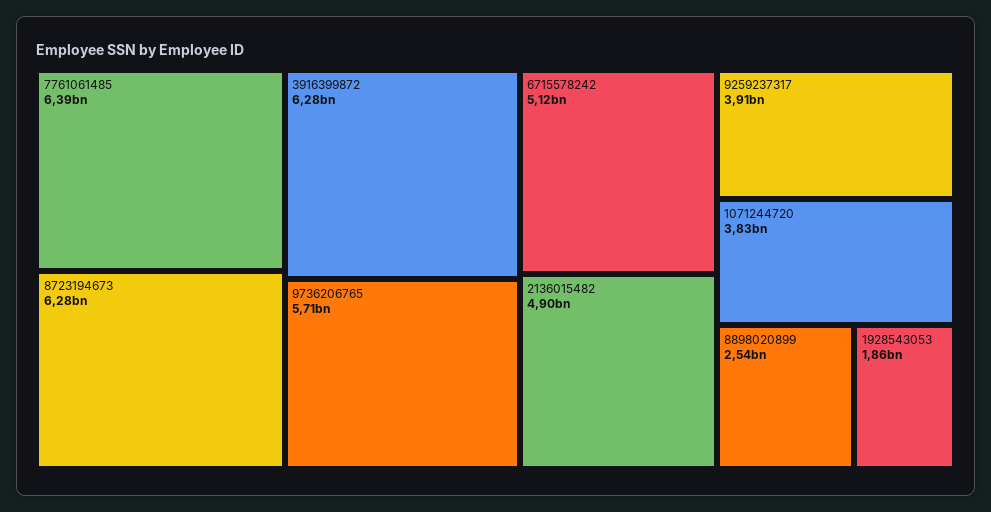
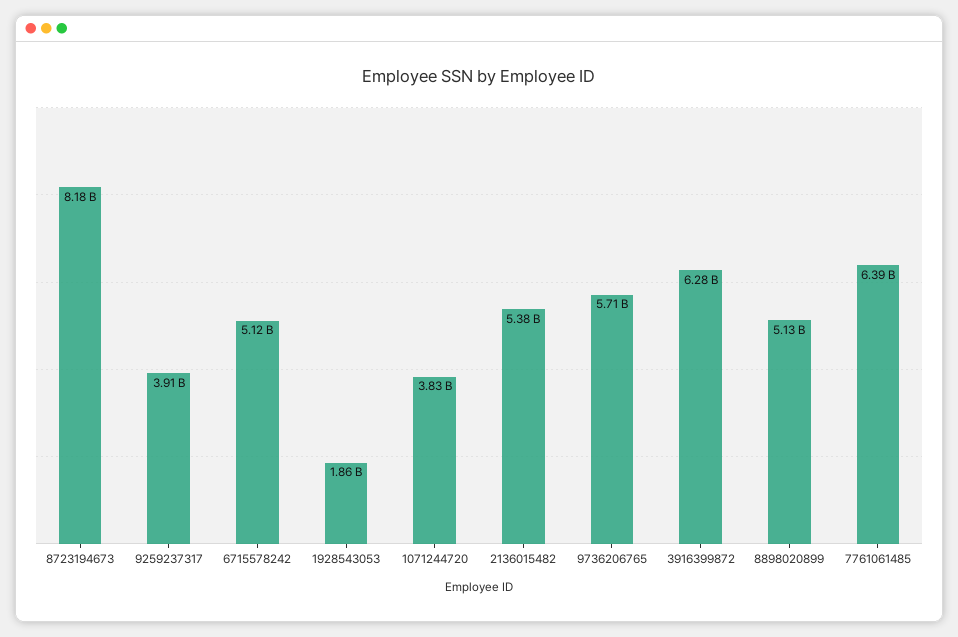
8723194673: 6280000000 -> 8180000000
2136015482: 4900000000 -> 5380000000
8898020899: 2540000000 -> 5130000000

